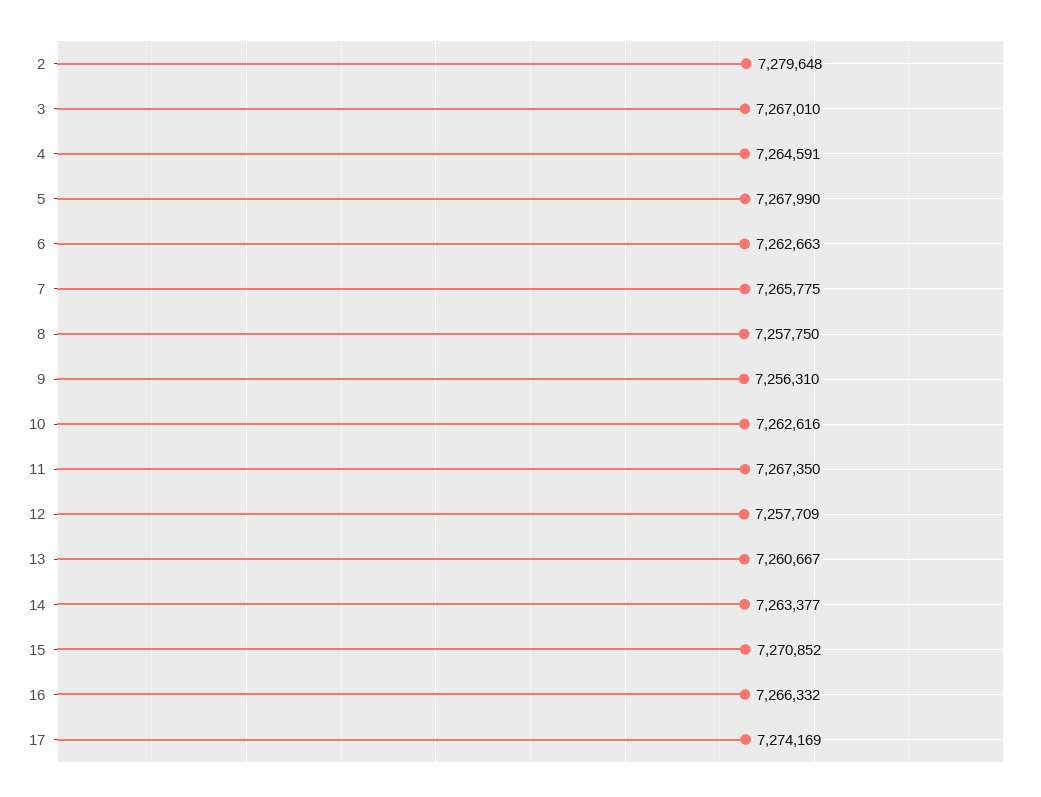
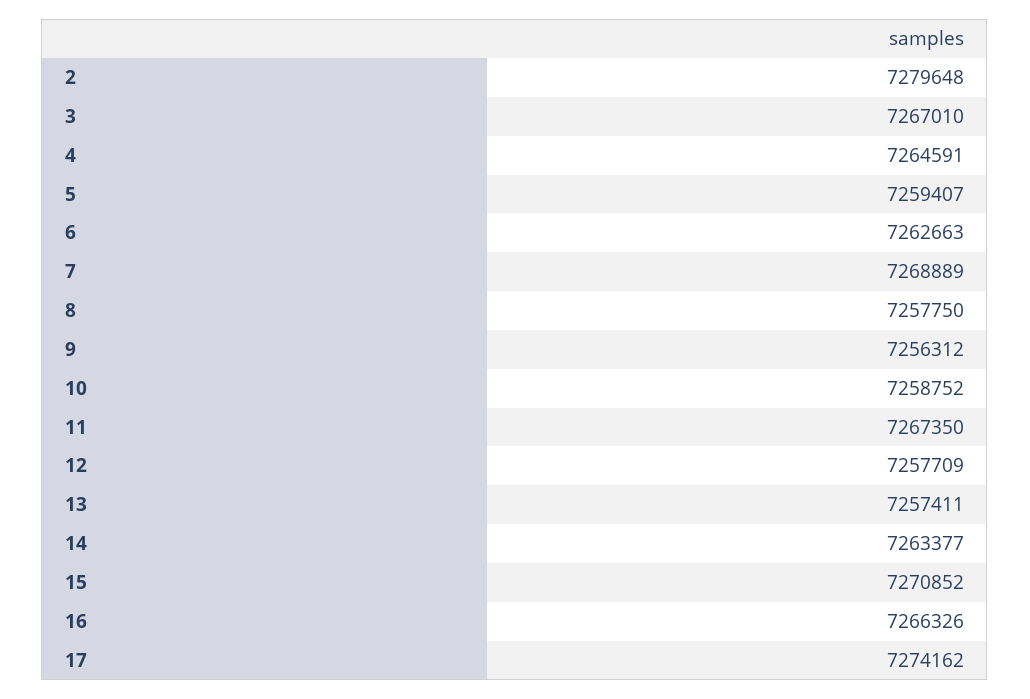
5: 7267990 -> 7259407
7: 7265775 -> 7268889
9: 7256310 -> 7256312
10: 7262616 -> 7258752
13: 7260667 -> 7257411
16: 7266332 -> 7266326
17: 7274169 -> 7274162

